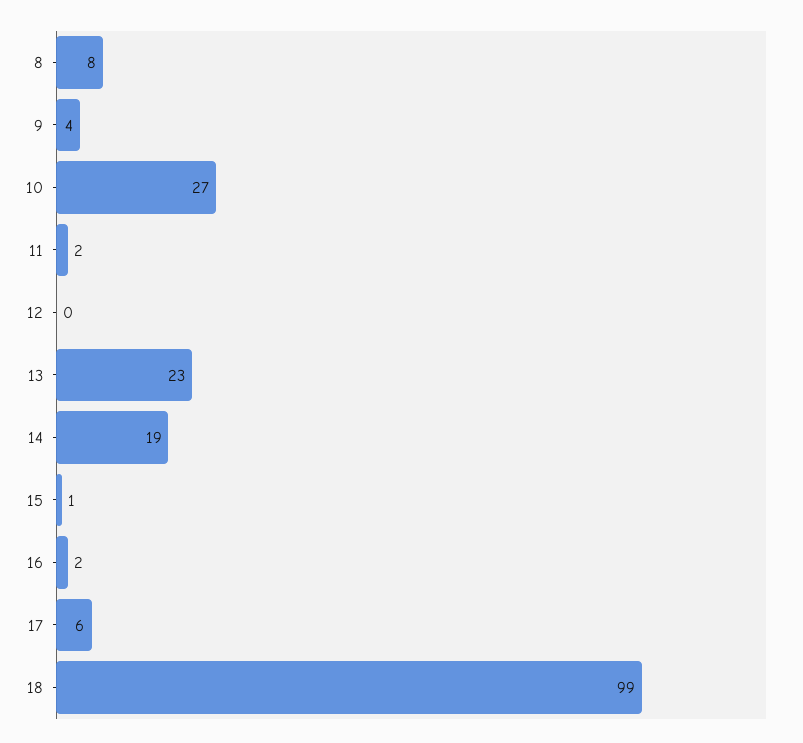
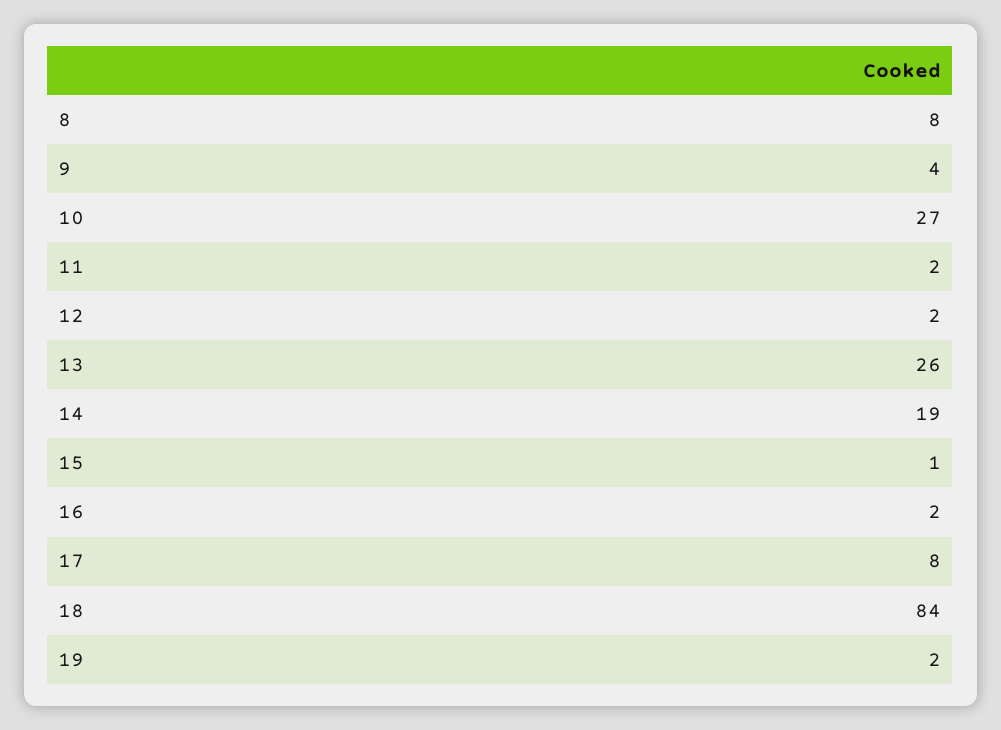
12: 0 -> 2
13: 23 -> 26
17: 6 -> 8
18: 99 -> 84
19: none -> 2

